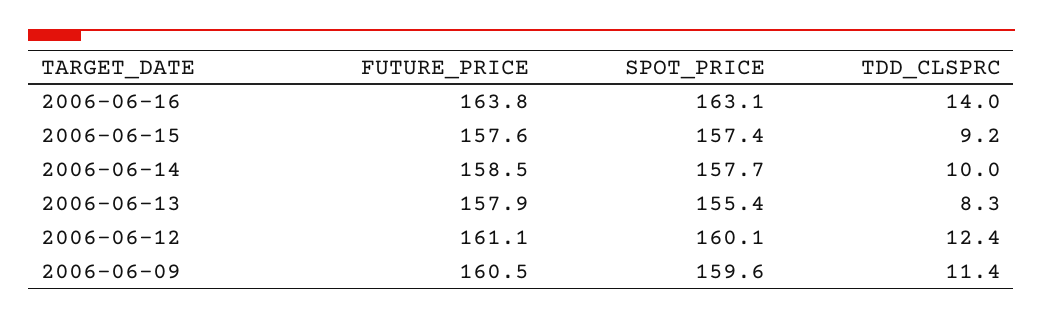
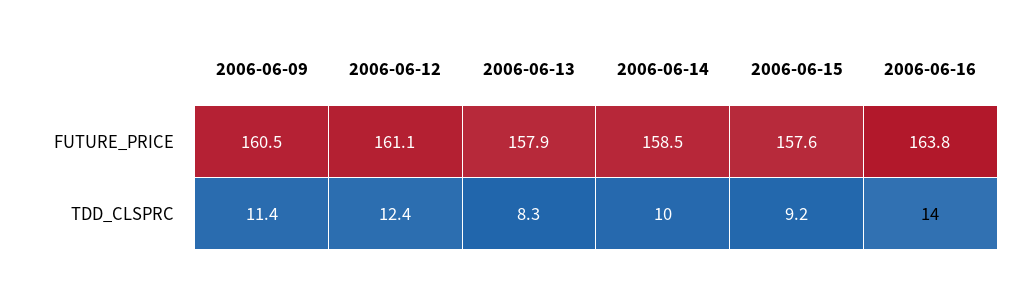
SPOT_PRICE, 2006-06-16: 163.1 -> none
SPOT_PRICE, 2006-06-15: 157.4 -> none
SPOT_PRICE, 2006-06-14: 157.7 -> none
SPOT_PRICE, 2006-06-13: 155.4 -> none
SPOT_PRICE, 2006-06-12: 160.1 -> none
SPOT_PRICE, 2006-06-09: 159.6 -> none

